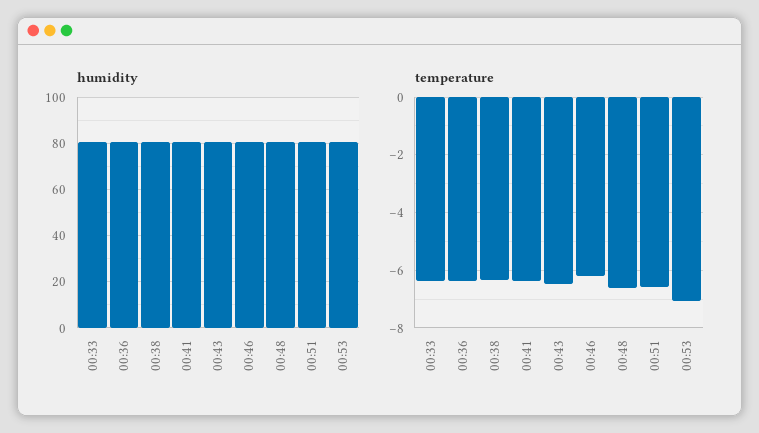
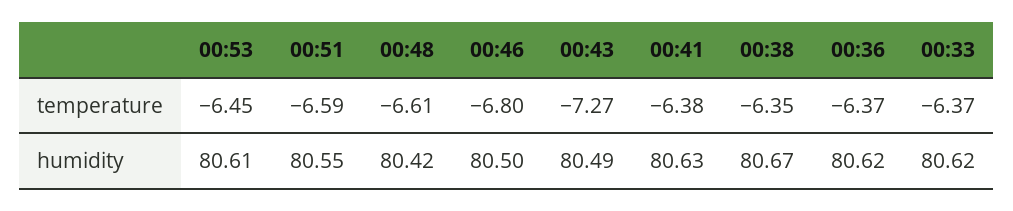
temperature, 00:43: -6.5 -> -7.27
temperature, 00:46: -6.25 -> -6.8
temperature, 00:53: -7 -> -6.45

